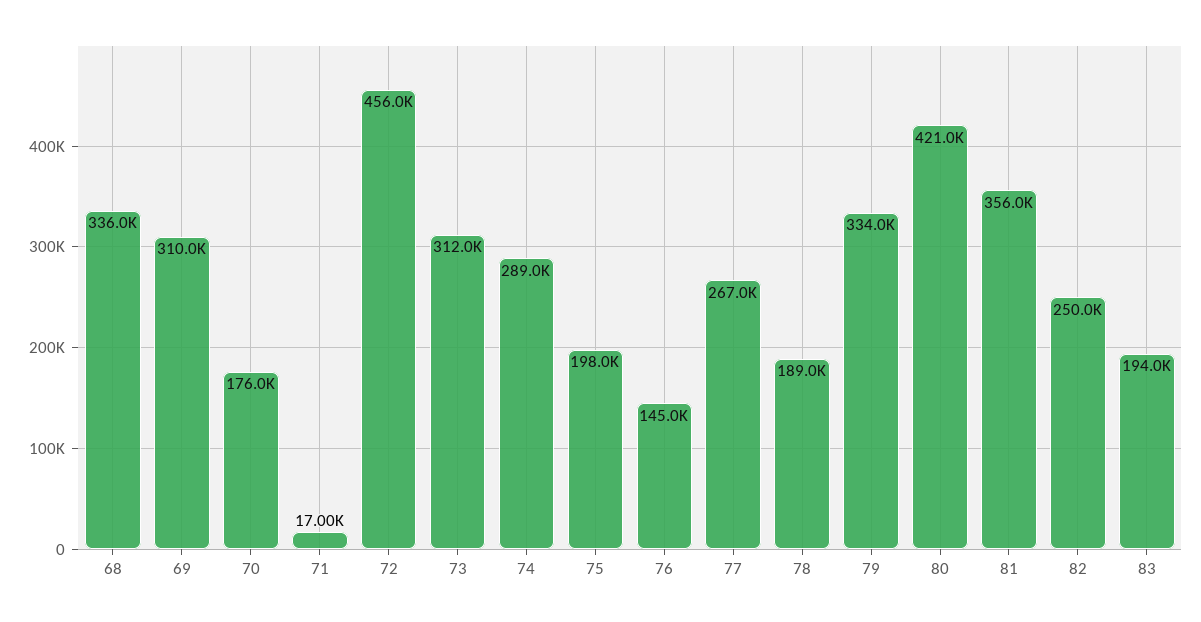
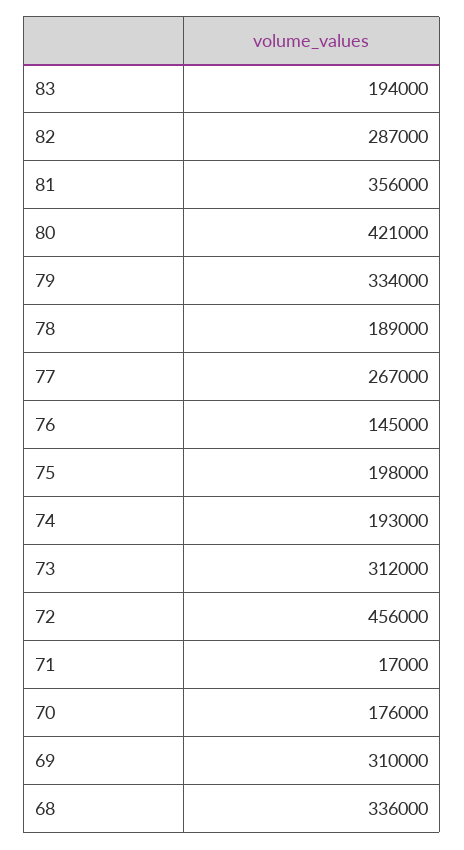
74: 289000 -> 193000
82: 250000 -> 287000

